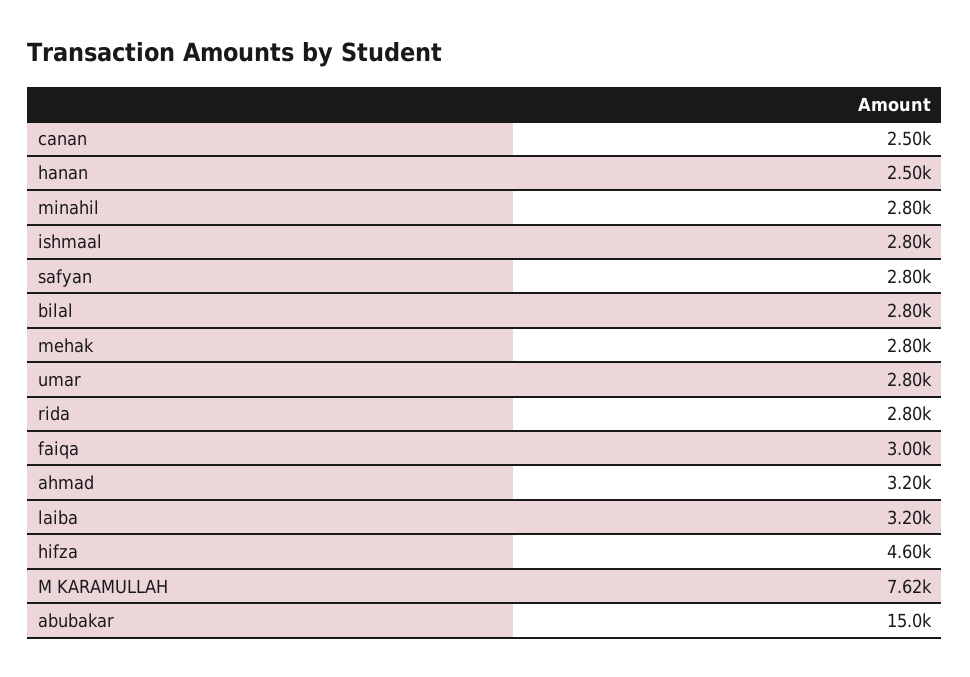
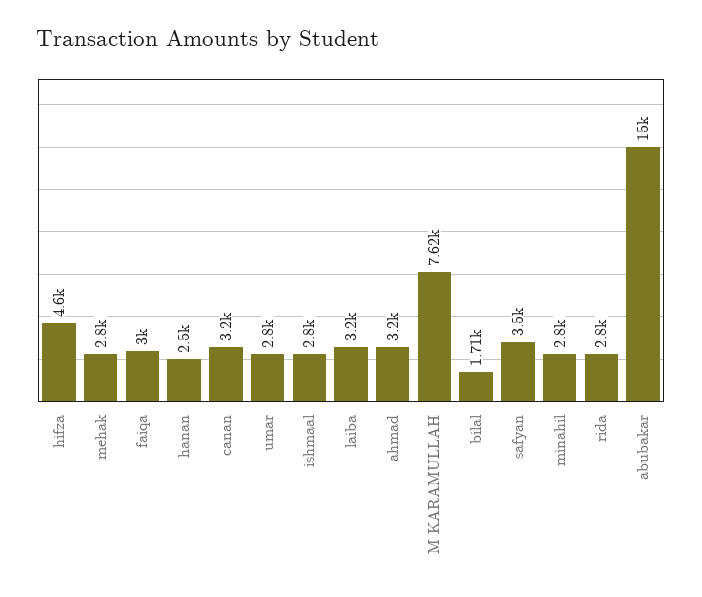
canan: 2500 -> 3200
safyan: 2800 -> 3500
bilal: 2800 -> 1710

